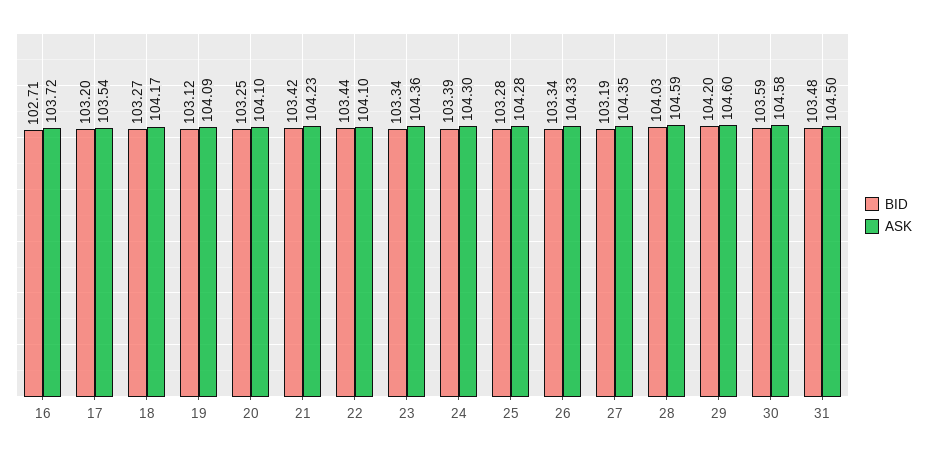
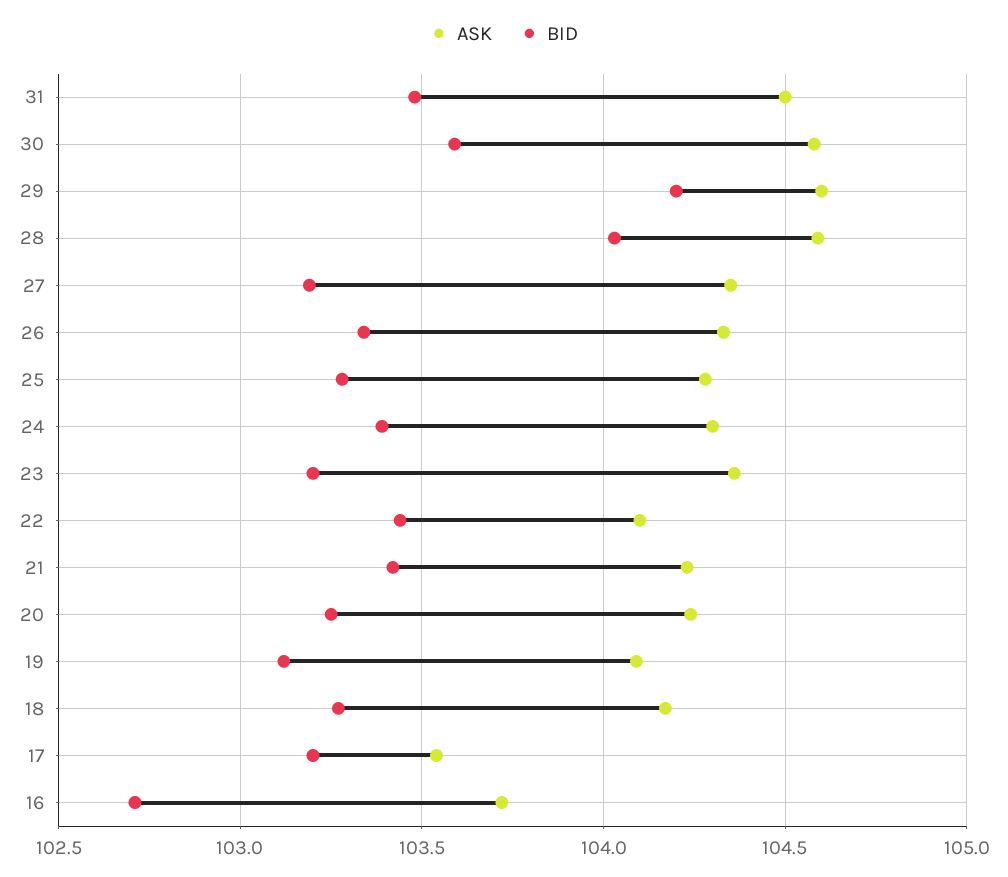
ASK, 20: 104.1 -> 104.25
BID, 23: 103.34 -> 103.2

